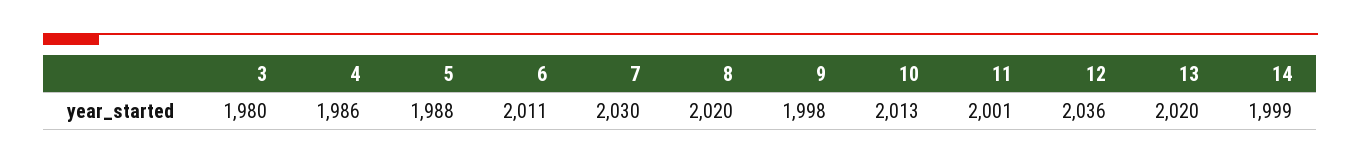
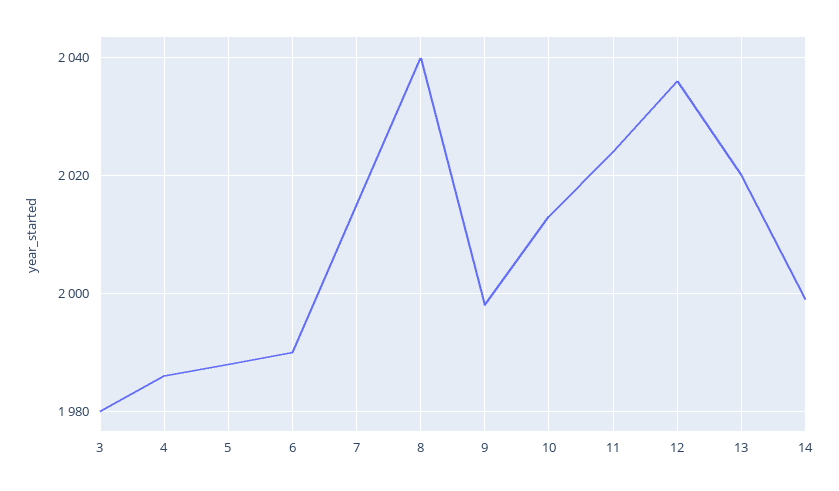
6: 2011 -> 1990
7: 2030 -> 2015
8: 2020 -> 2040
11: 2001 -> 2025

